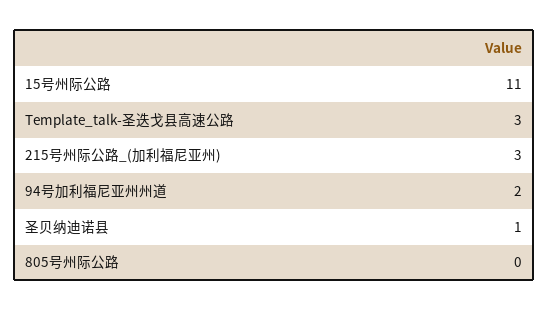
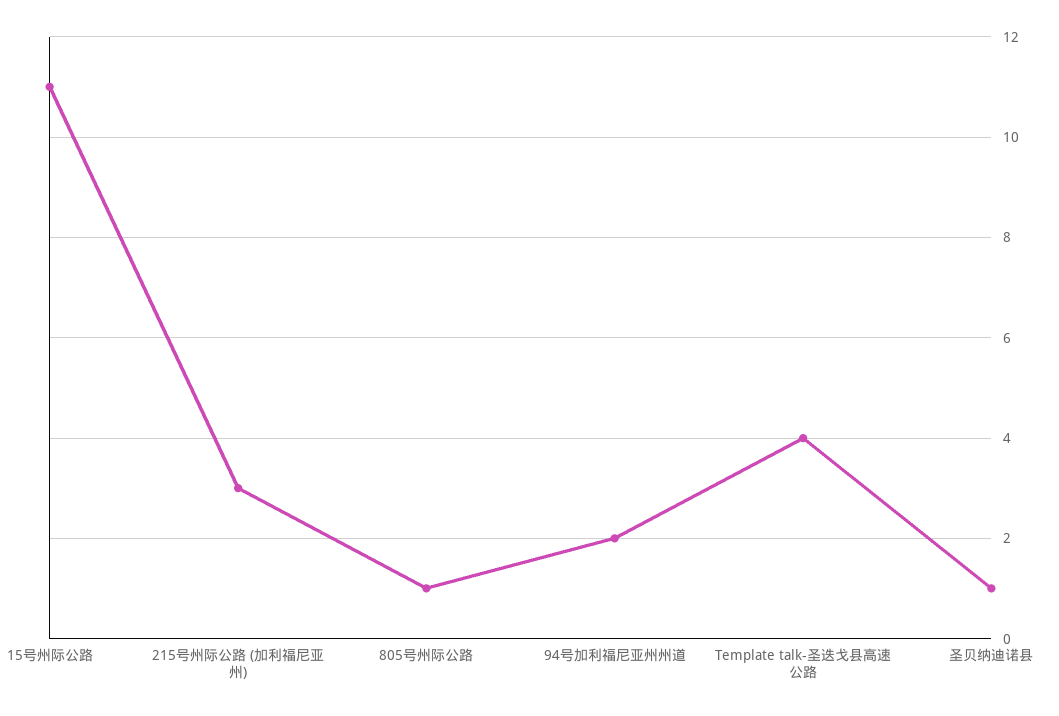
Template_talk-圣迭戈县高速公路: 3 -> 4
805号州际公路: 0 -> 1

